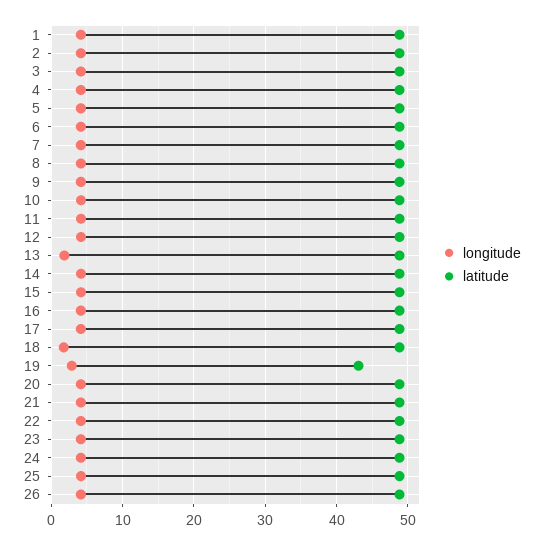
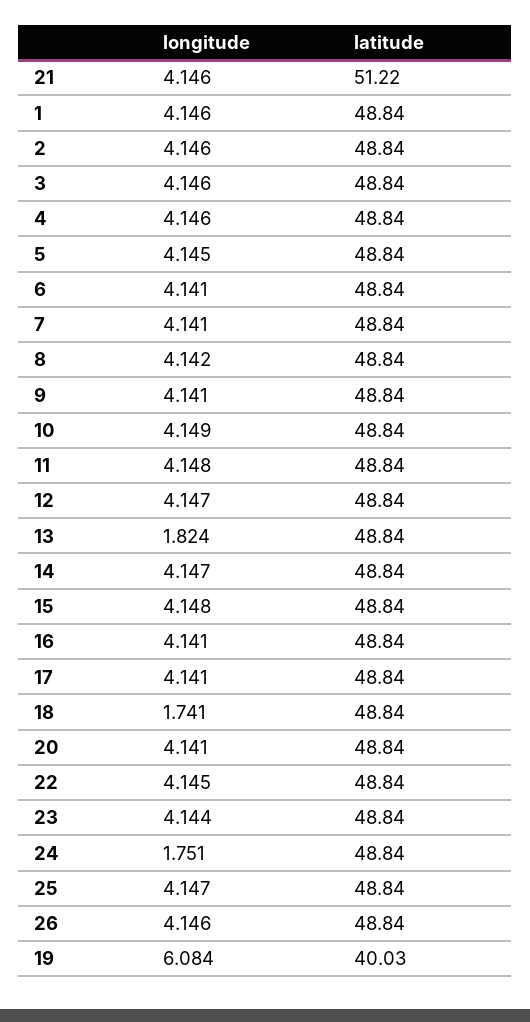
longitude, 19: 3 -> 6.084
latitude, 19: 43 -> 40.03
latitude, 21: 49 -> 51.22
longitude, 24: 4 -> 1.751

